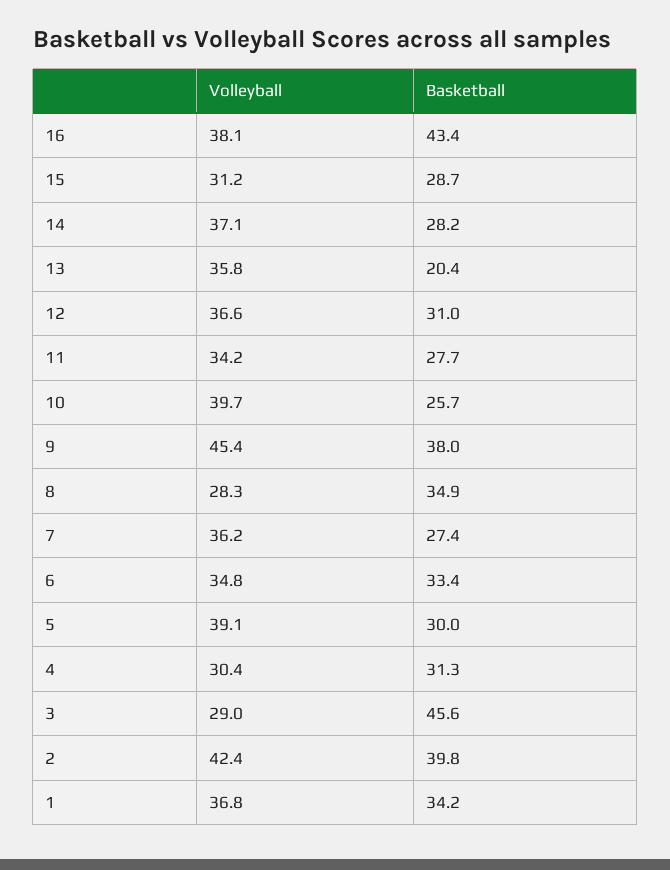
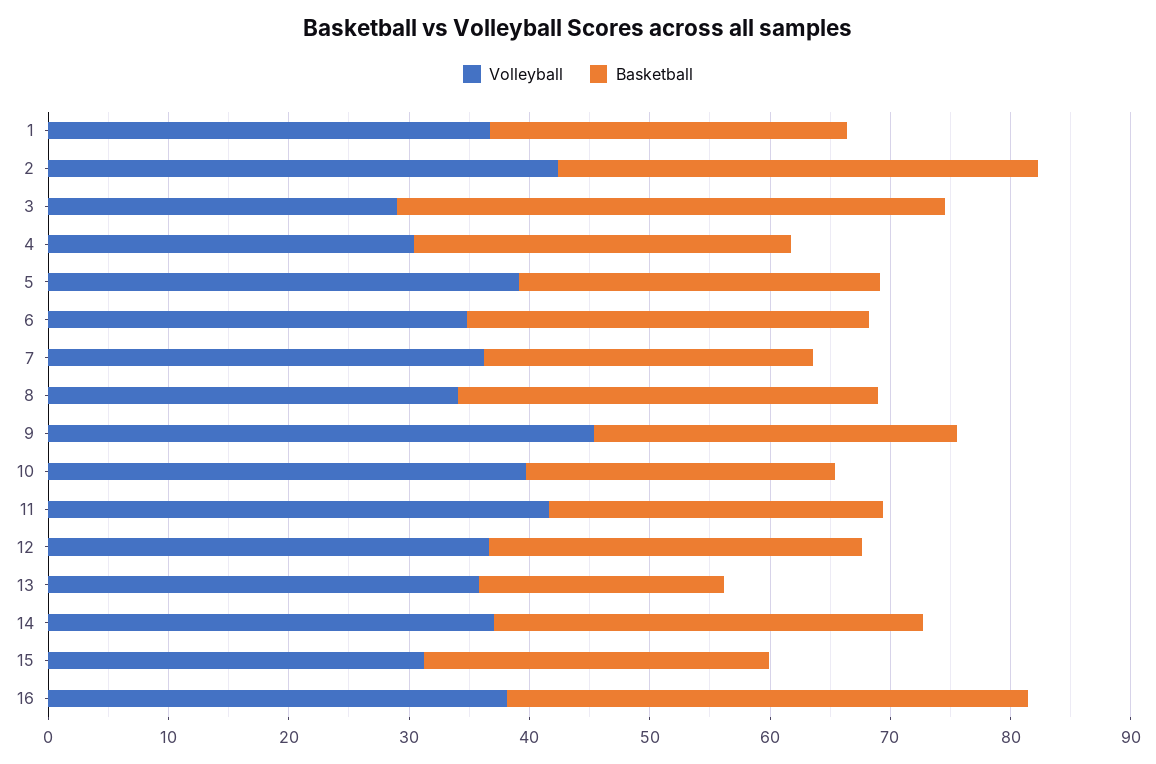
Basketball, 14: 28.2 -> 36
Volleyball, 11: 34.2 -> 42
Basketball, 9: 38 -> 30
Volleyball, 8: 28.3 -> 34
Basketball, 1: 34.2 -> 30

